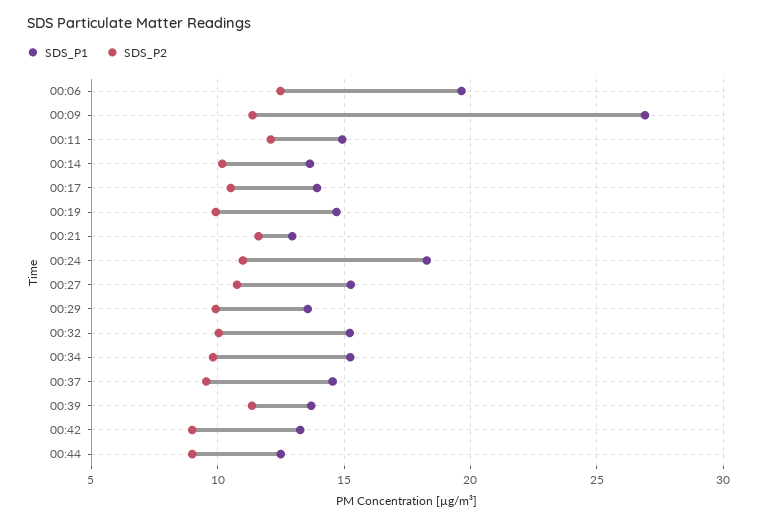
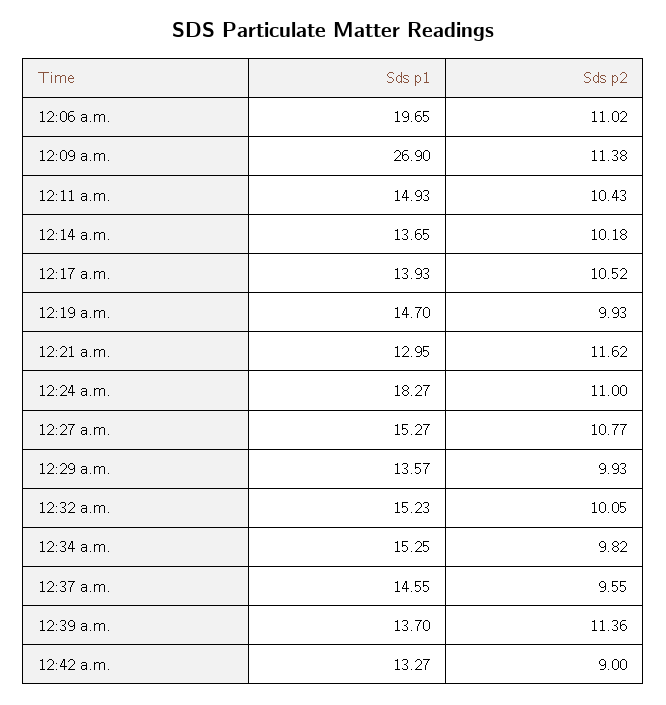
SDS_P2, 00:06: 12.5 -> 11.02
SDS_P2, 00:11: 12 -> 10.43
SDS_P1, 00:44: 12.5 -> none
SDS_P2, 00:44: 9 -> none

